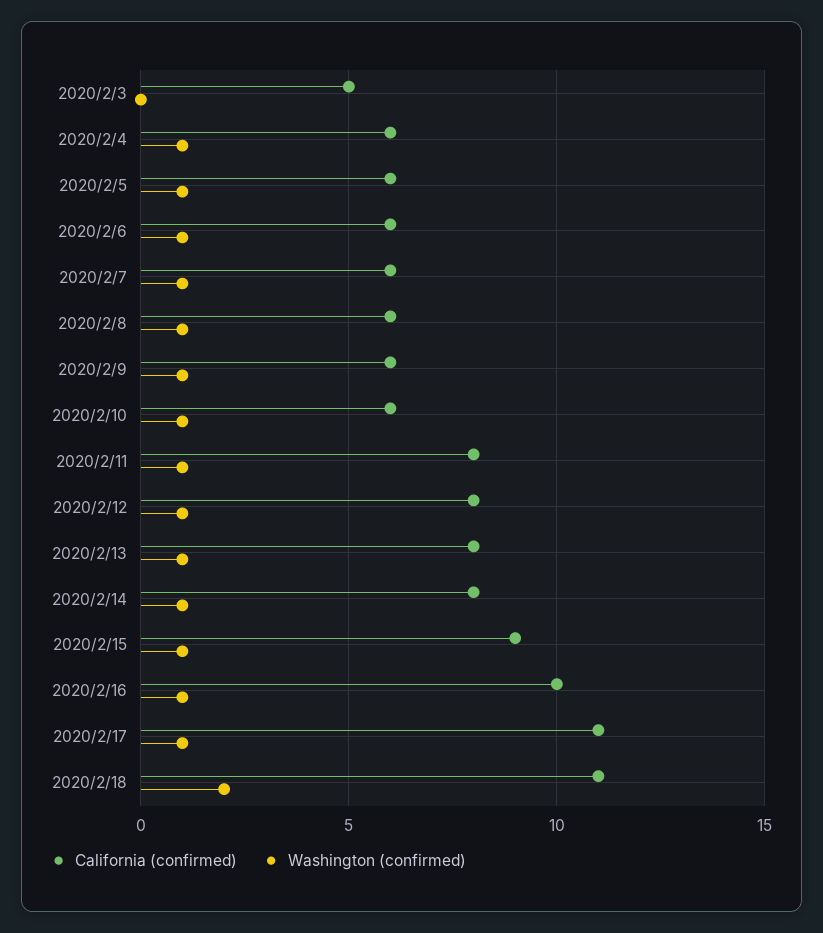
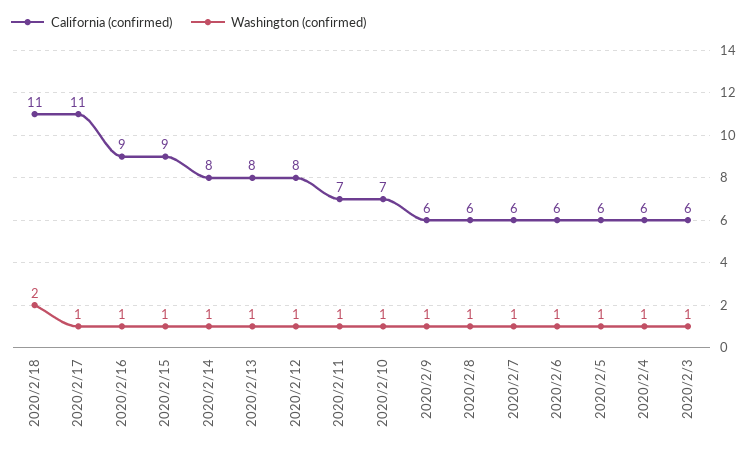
California (confirmed), 2020/2/3: 5 -> 6
Washington (confirmed), 2020/2/3: 0 -> 1
California (confirmed), 2020/2/10: 6 -> 7
California (confirmed), 2020/2/11: 8 -> 7
California (confirmed), 2020/2/16: 10 -> 9

